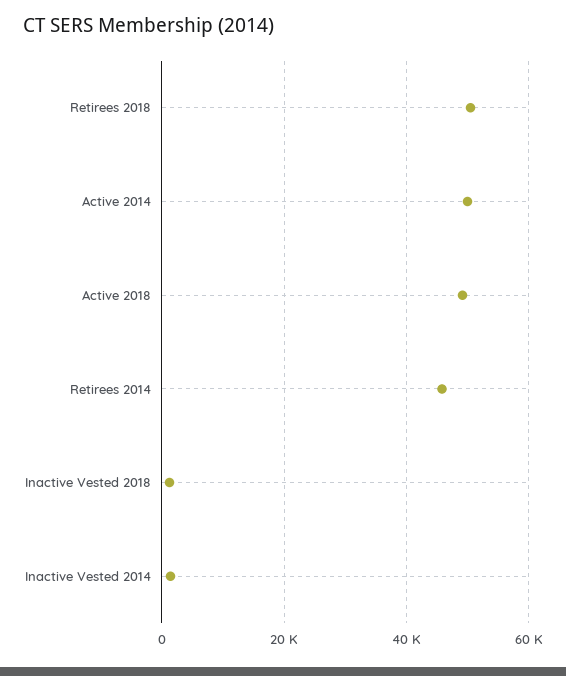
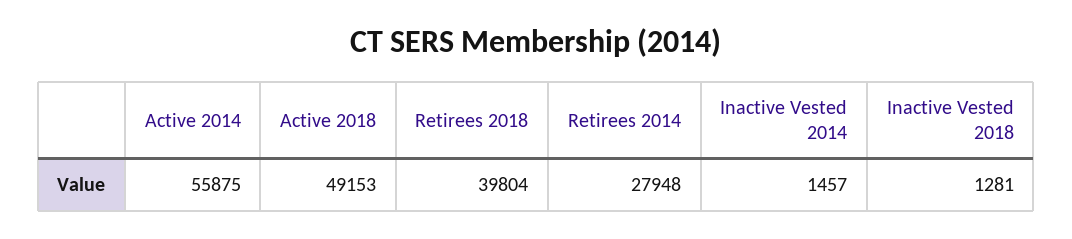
Retirees 2018: 50000 -> 39804
Active 2014: 50000 -> 55875
Retirees 2014: 46000 -> 27948

